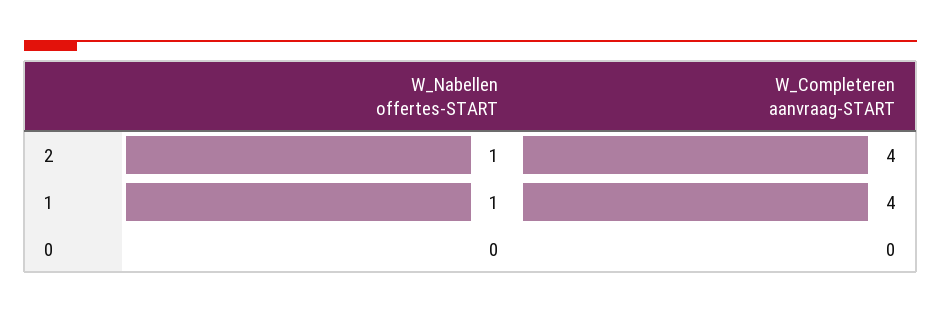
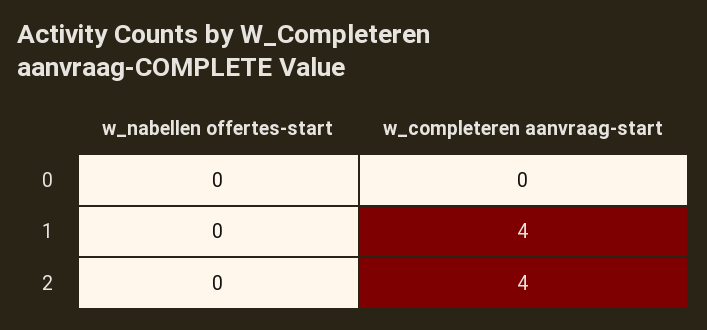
W_Nabellen offertes-START, 2: 1 -> 0
W_Nabellen offertes-START, 1: 1 -> 0

